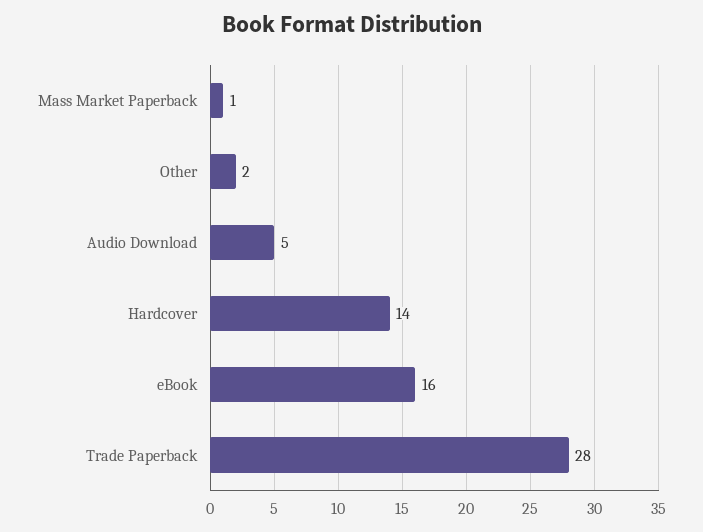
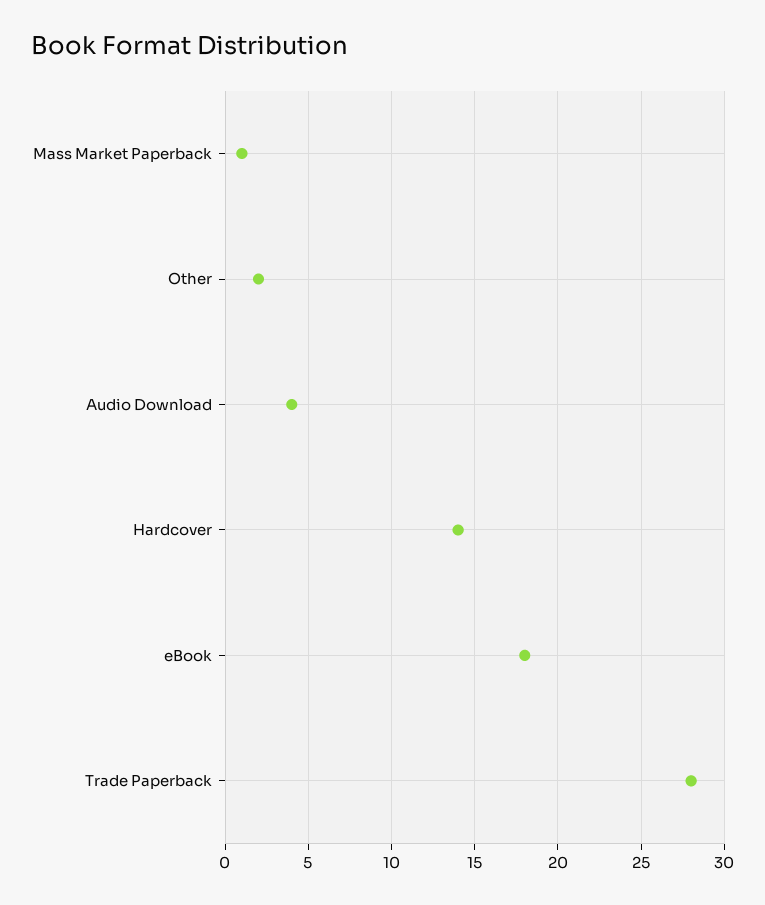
Audio Download: 5 -> 4
eBook: 16 -> 18

